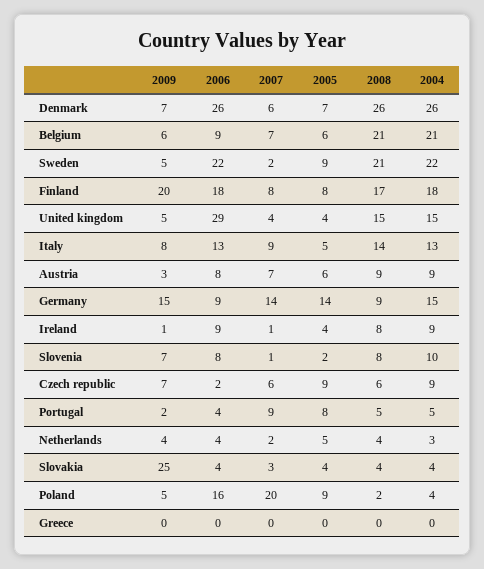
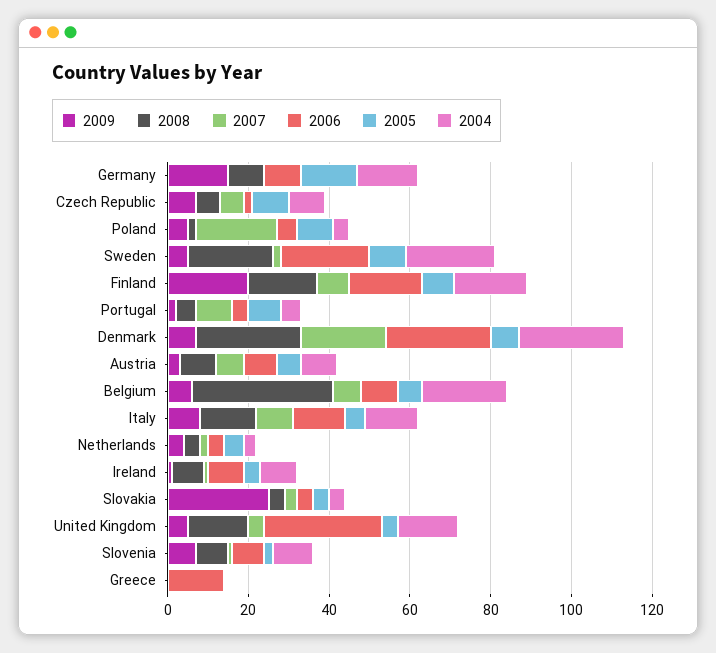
2007, Denmark: 6 -> 20
2008, Belgium: 21 -> 35
2007, Germany: 14 -> 0
2006, Poland: 16 -> 5
2006, Greece: 0 -> 15

